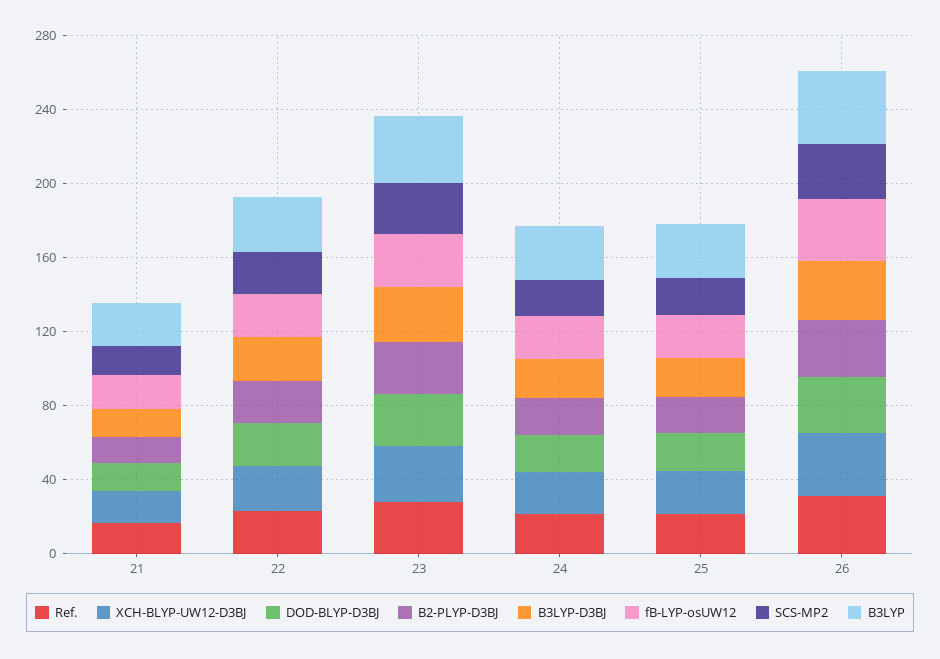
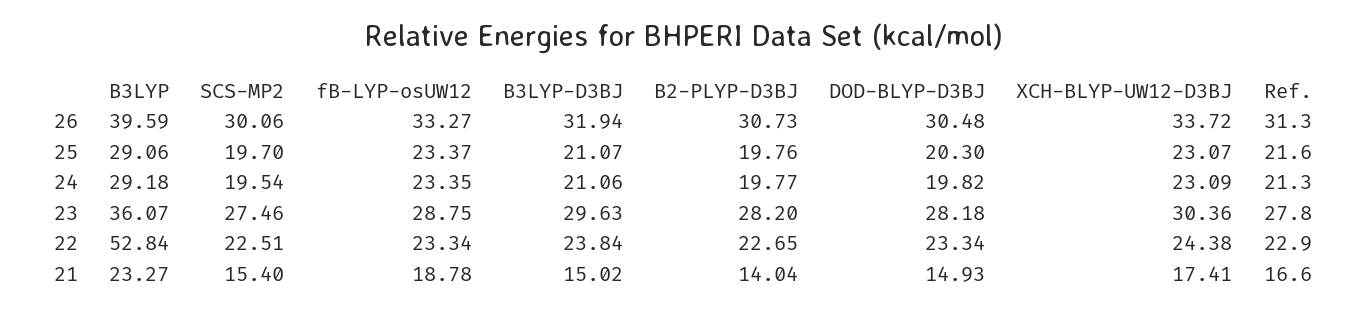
B3LYP, 22: 30 -> 52.84

